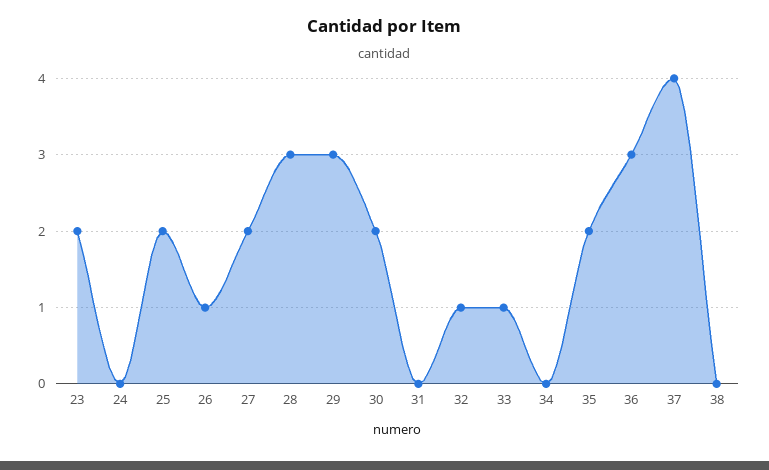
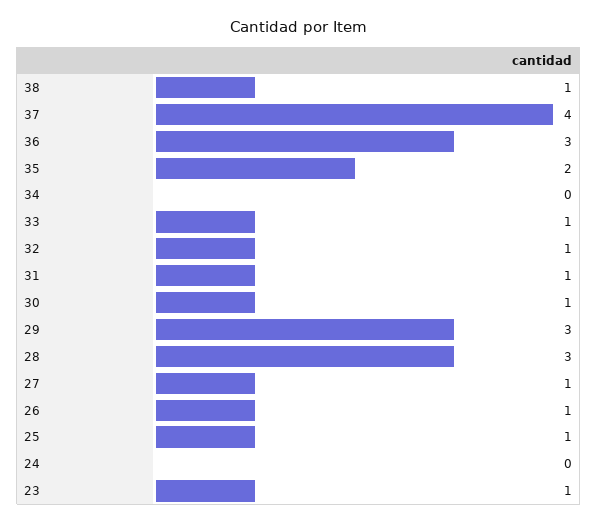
23: 2 -> 1
25: 2 -> 1
27: 2 -> 1
30: 2 -> 1
31: 0 -> 1
38: 0 -> 1

